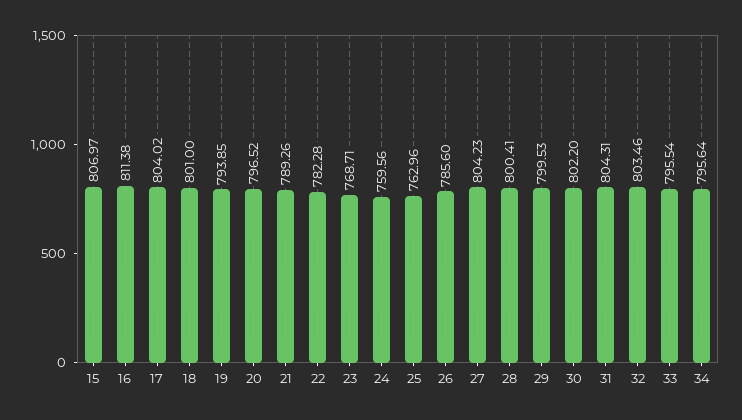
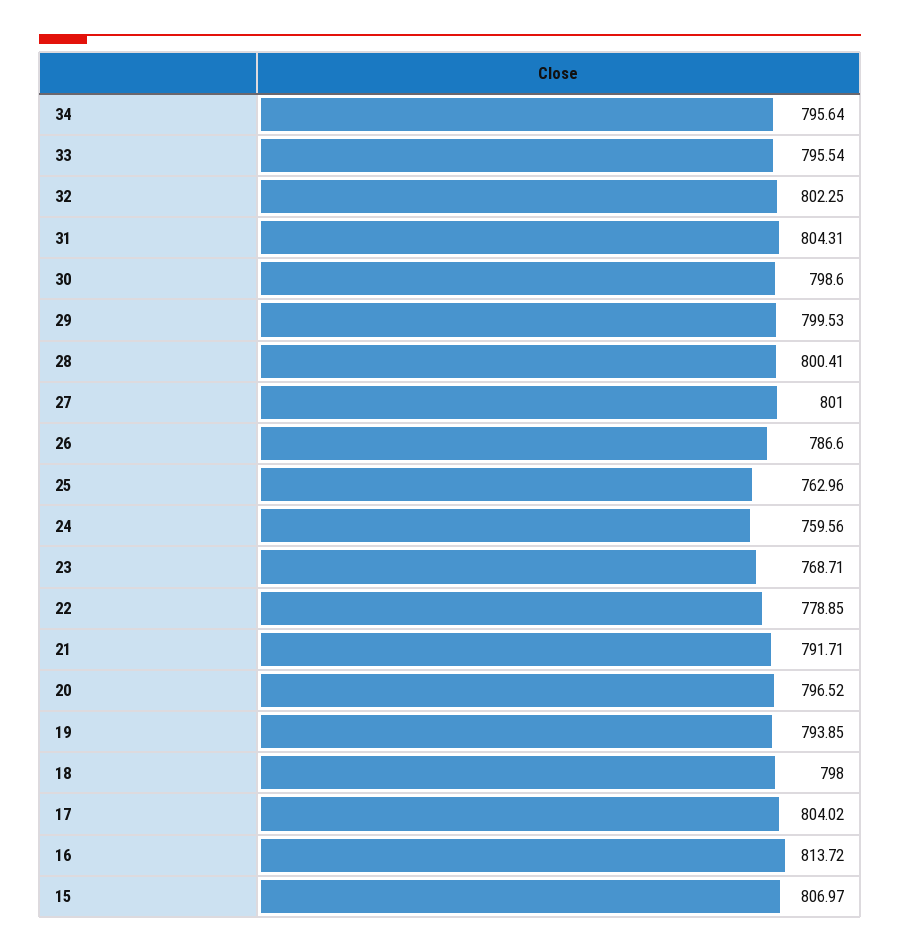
16: 811.38 -> 813.72
18: 801 -> 798
21: 789.26 -> 791.71
22: 782.28 -> 778.85
26: 785.6 -> 786.6
27: 804.23 -> 801
30: 802.2 -> 798.6
32: 803.46 -> 802.25

